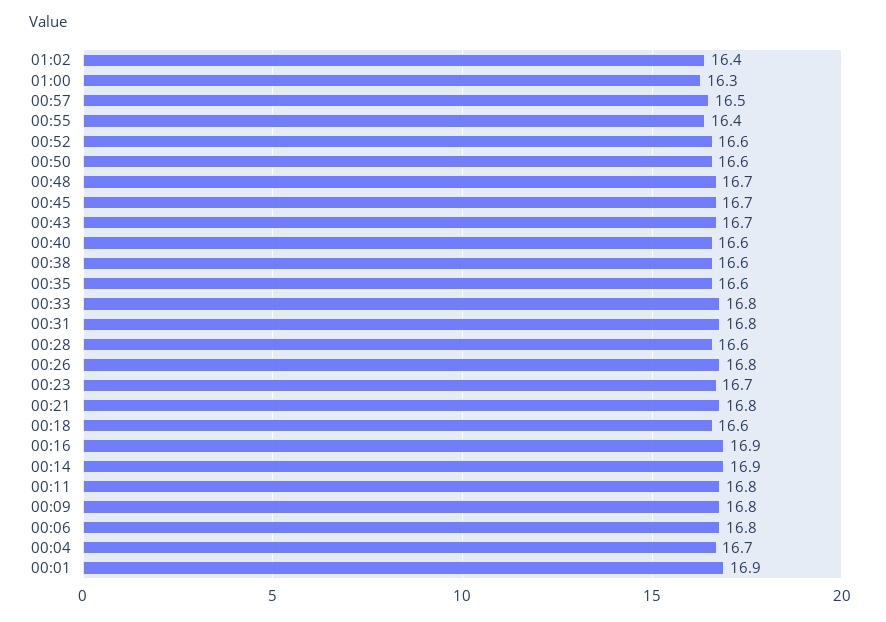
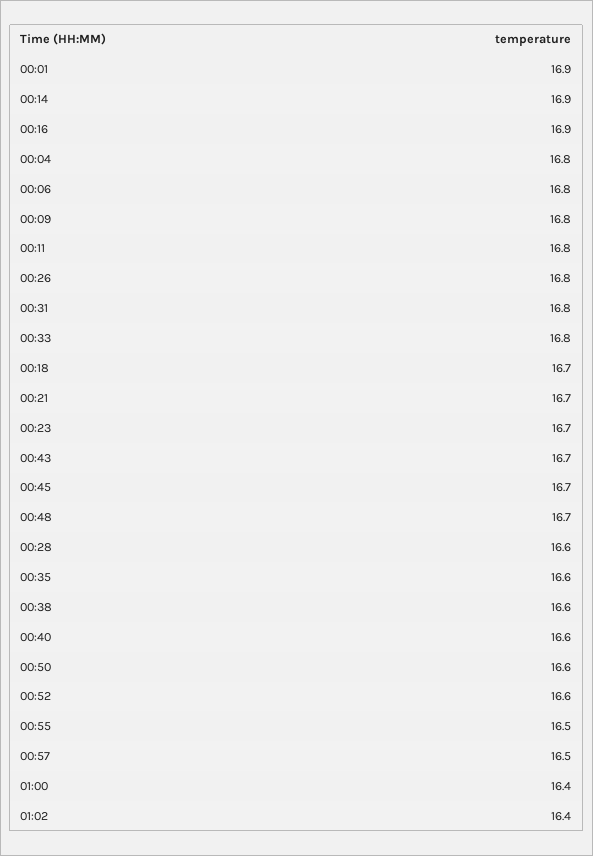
01:00: 16.3 -> 16.4
00:55: 16.4 -> 16.5
00:21: 16.8 -> 16.7
00:18: 16.6 -> 16.7
00:04: 16.7 -> 16.8

